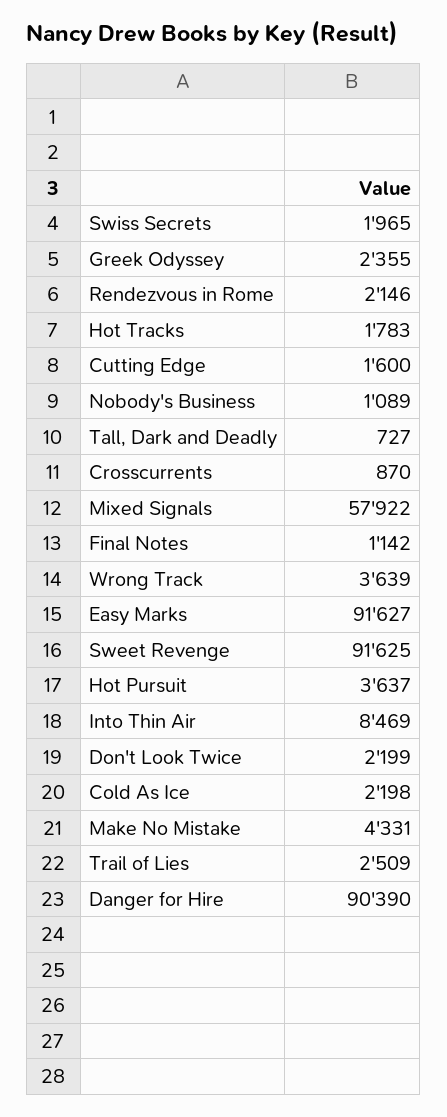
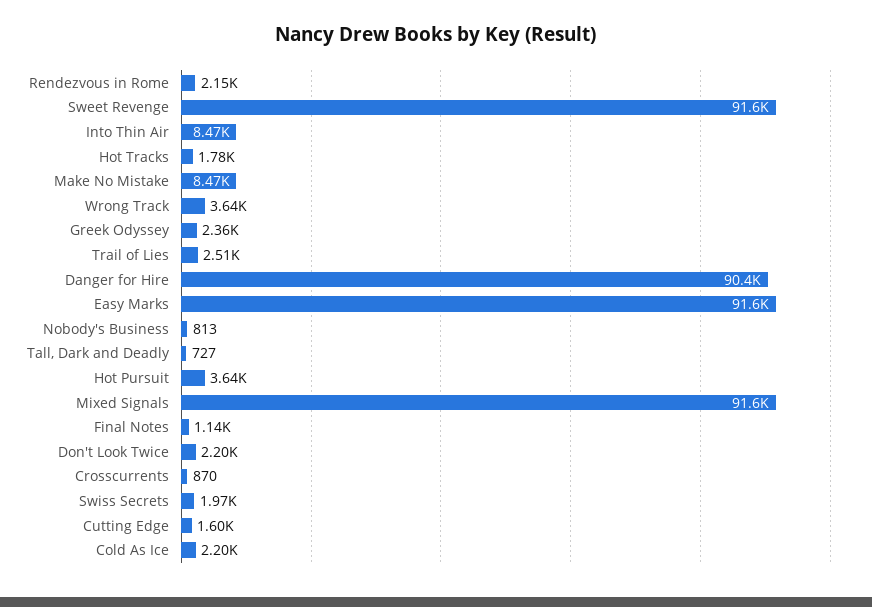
Nobody's Business: 1089 -> 813
Mixed Signals: 57922 -> 91600
Make No Mistake: 4331 -> 8470

